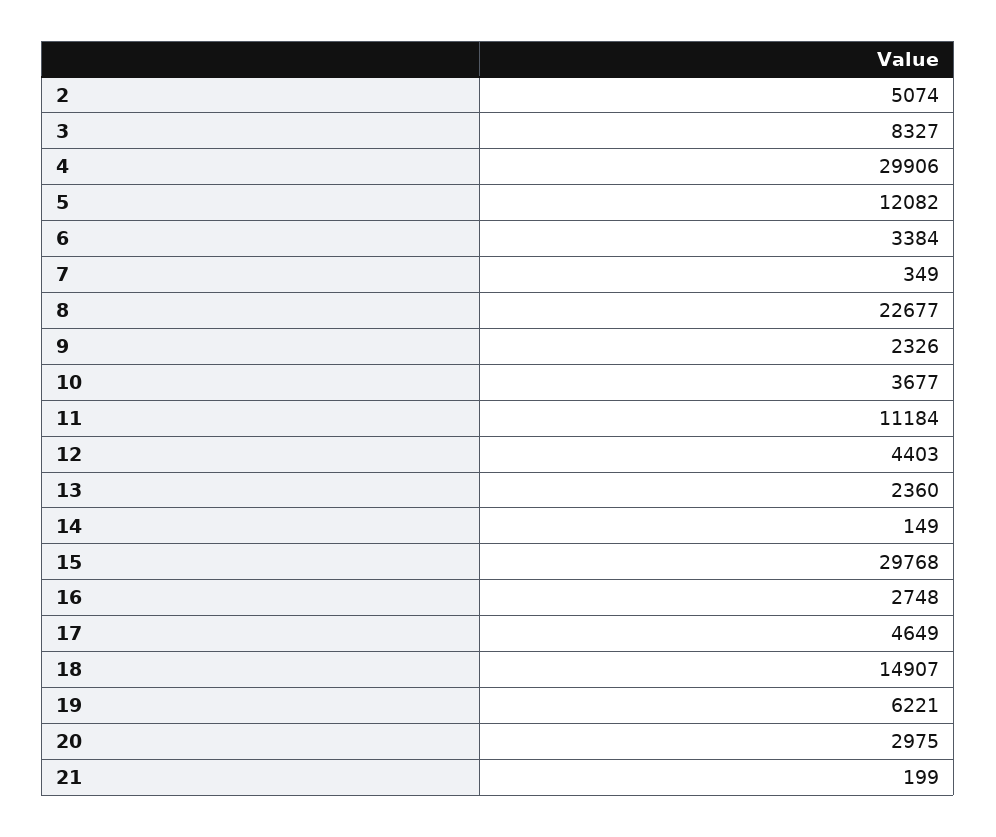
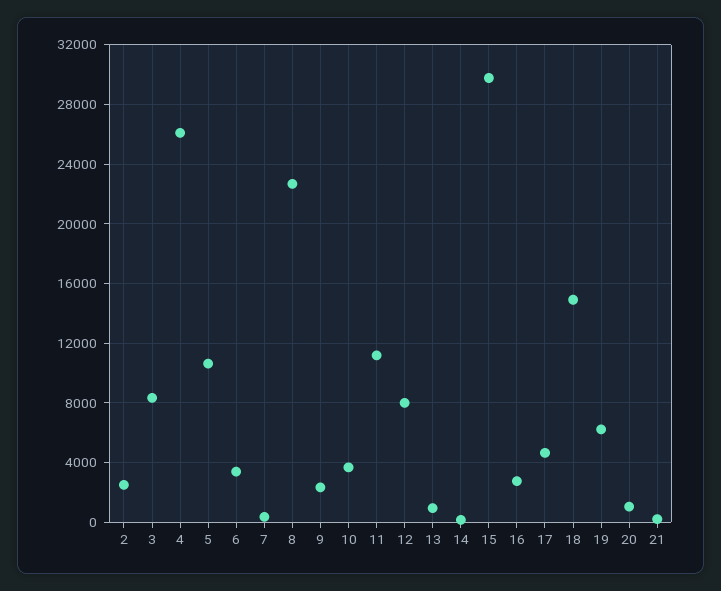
2: 5074 -> 2500
4: 29906 -> 26000
5: 12082 -> 10500
12: 4403 -> 8000
13: 2360 -> 1000
20: 2975 -> 1000

